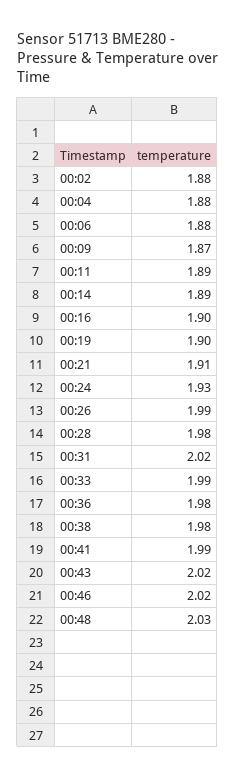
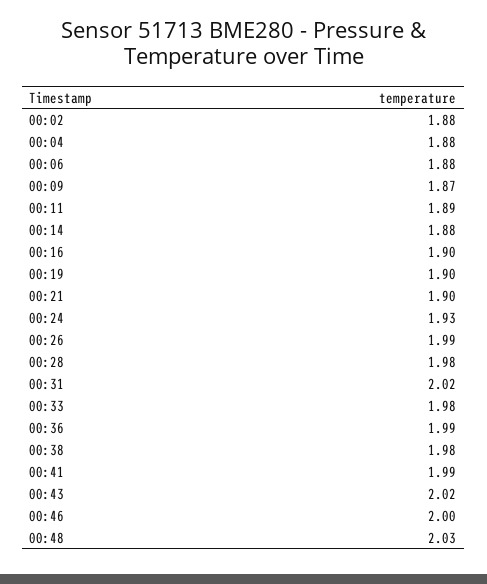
00:14: 1.89 -> 1.88
00:21: 1.91 -> 1.9
00:33: 1.99 -> 1.98
00:36: 1.98 -> 1.99
00:46: 2.02 -> 2

